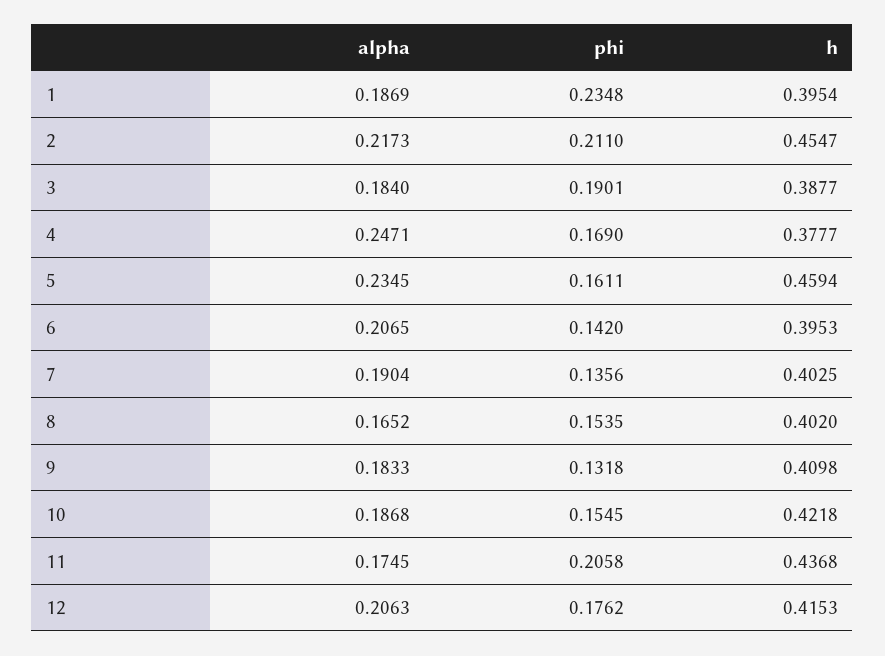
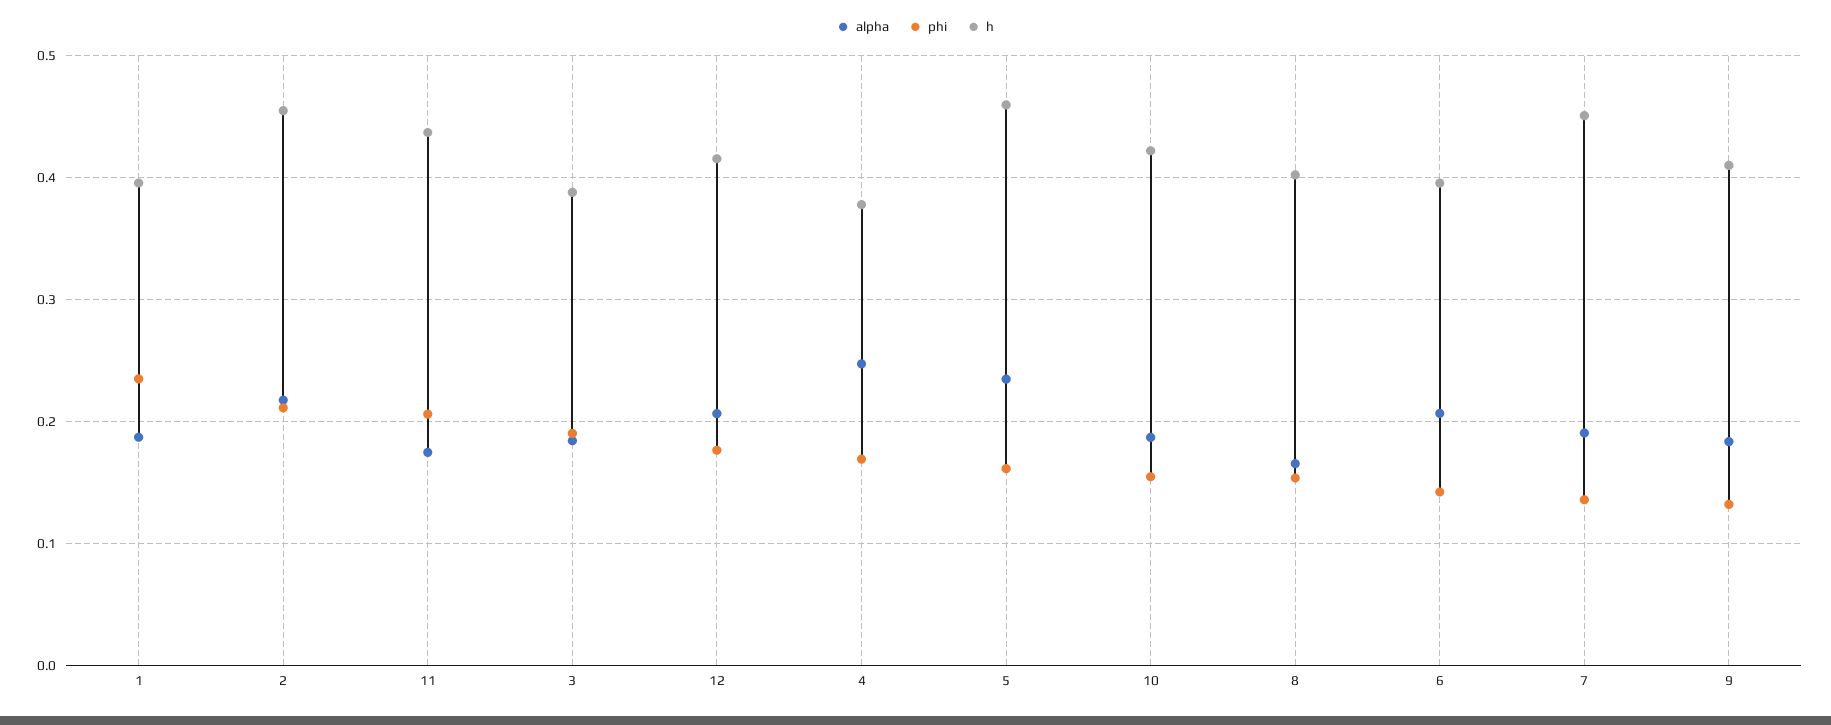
h, 7: 0.4025 -> 0.45

